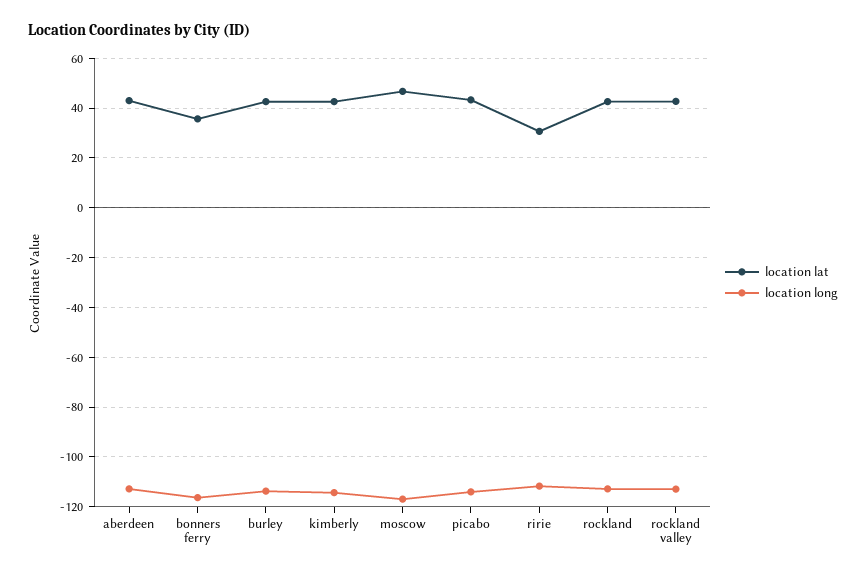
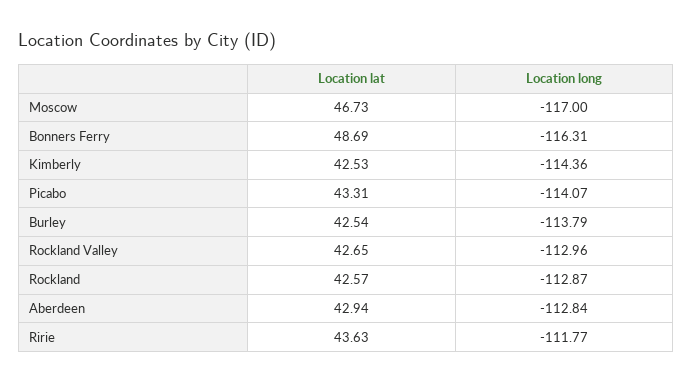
location lat, bonners ferry: 35 -> 48.69
location lat, ririe: 30 -> 43.63

